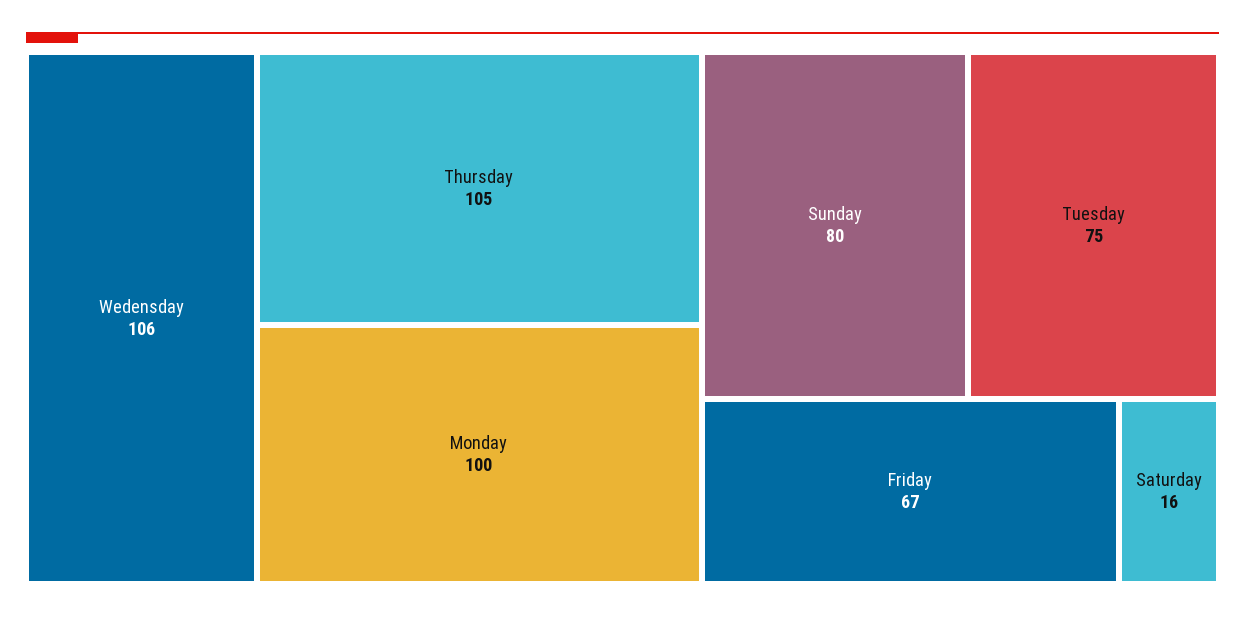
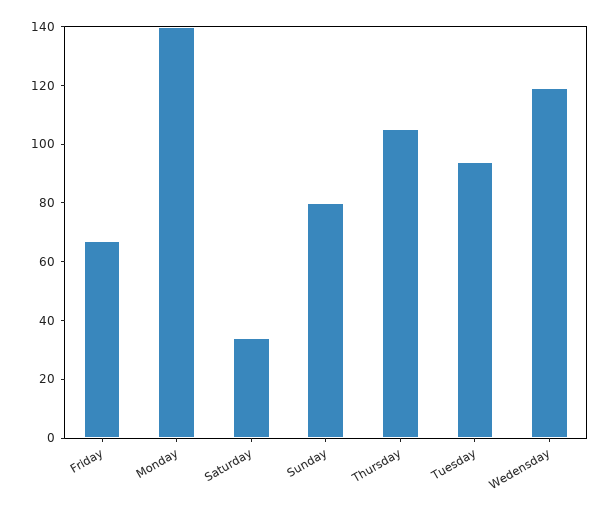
Wedensday: 106 -> 120
Monday: 100 -> 140
Tuesday: 75 -> 95
Saturday: 16 -> 35

